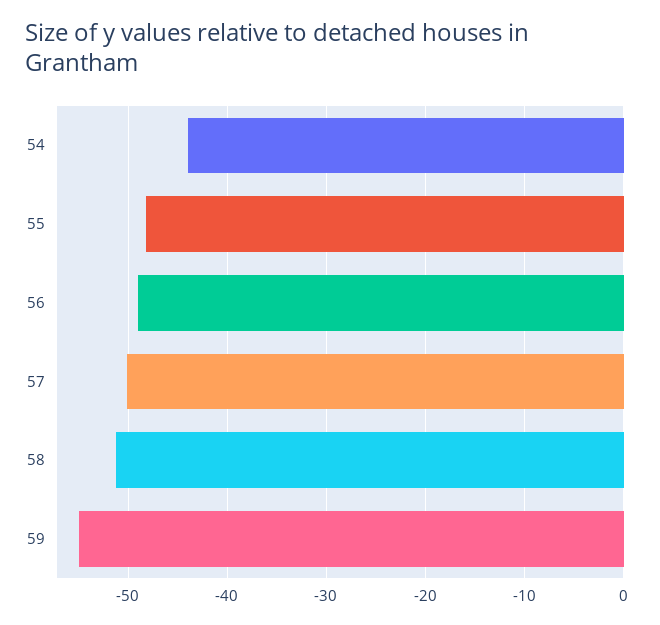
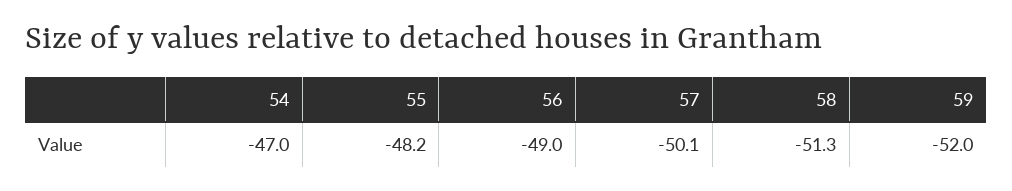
54: -44 -> -47
59: -55 -> -52

